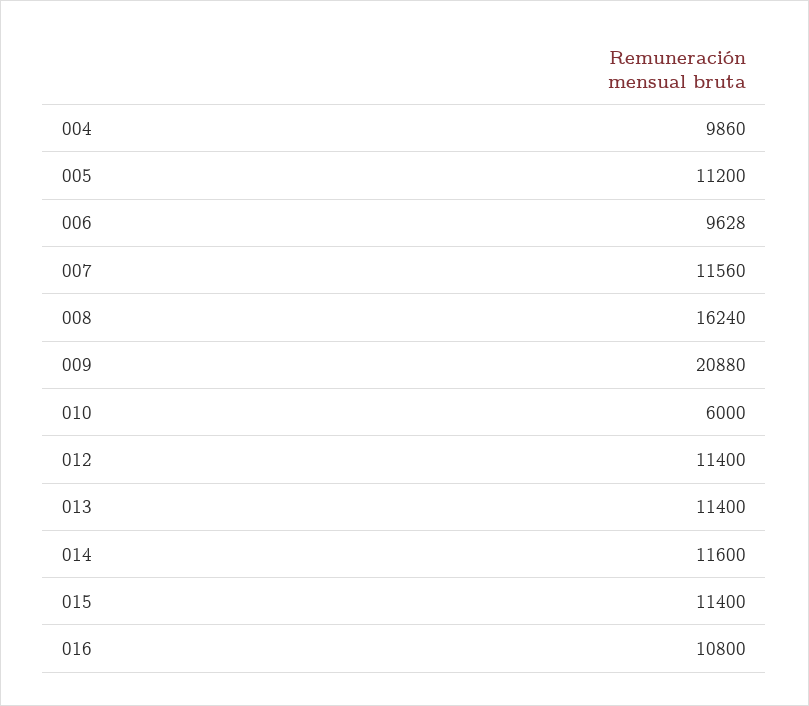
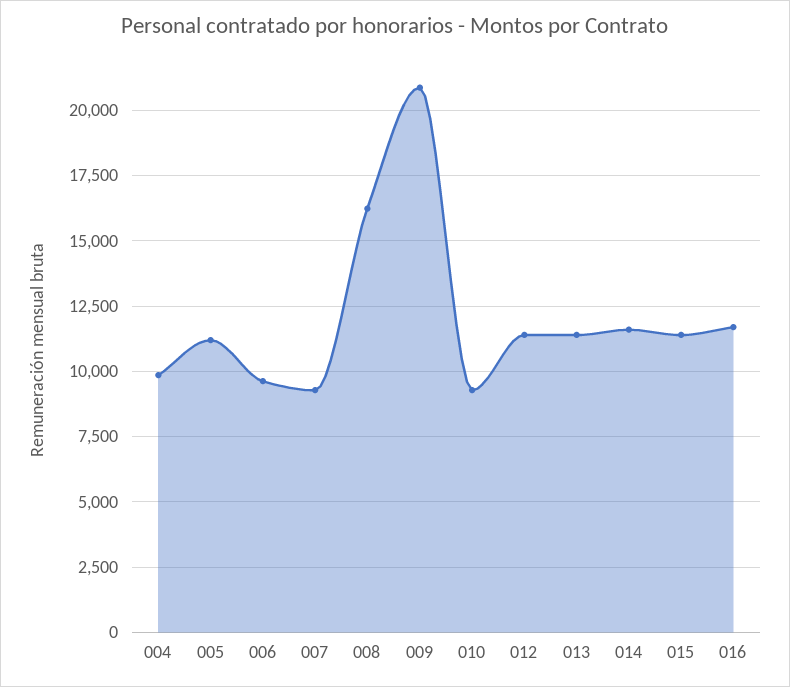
007: 11560 -> 9250
010: 6000 -> 9250
016: 10800 -> 11750

